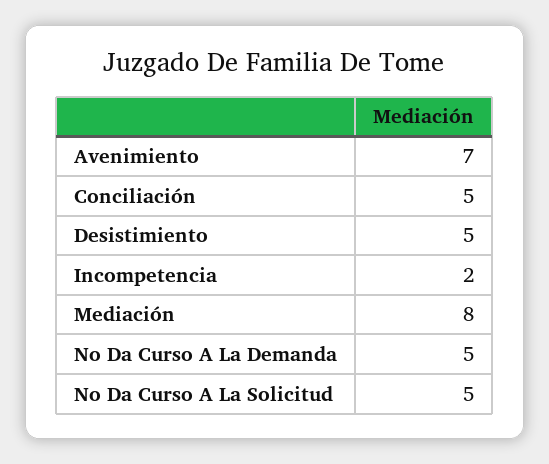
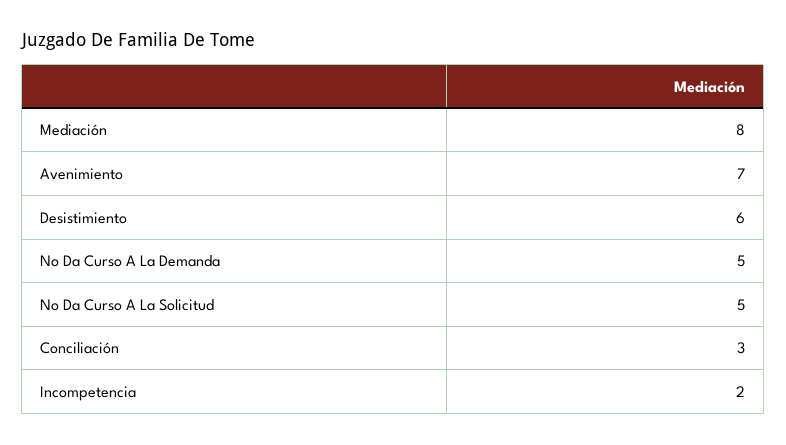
Conciliación: 5 -> 3
Desistimiento: 5 -> 6

